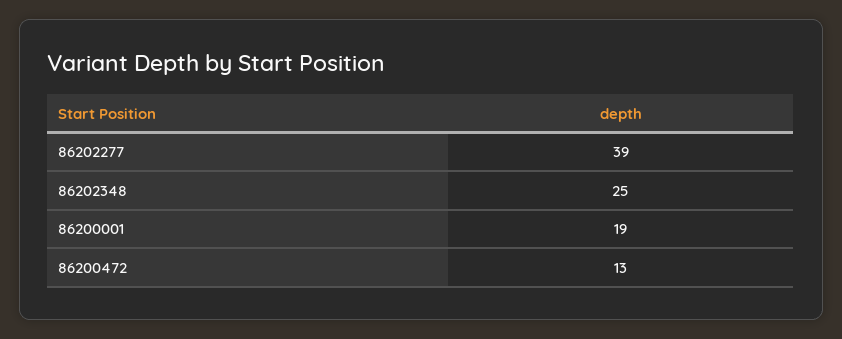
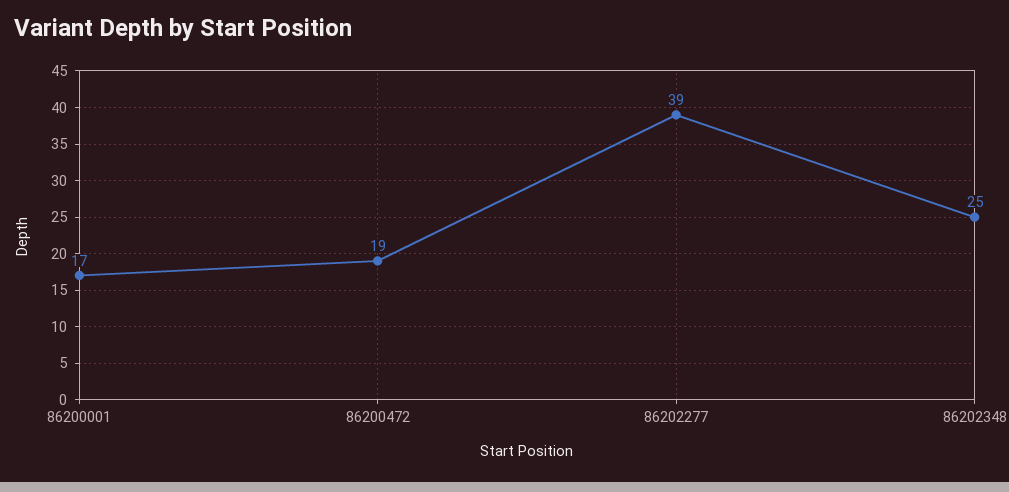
86200001: 19 -> 17
86200472: 13 -> 19

